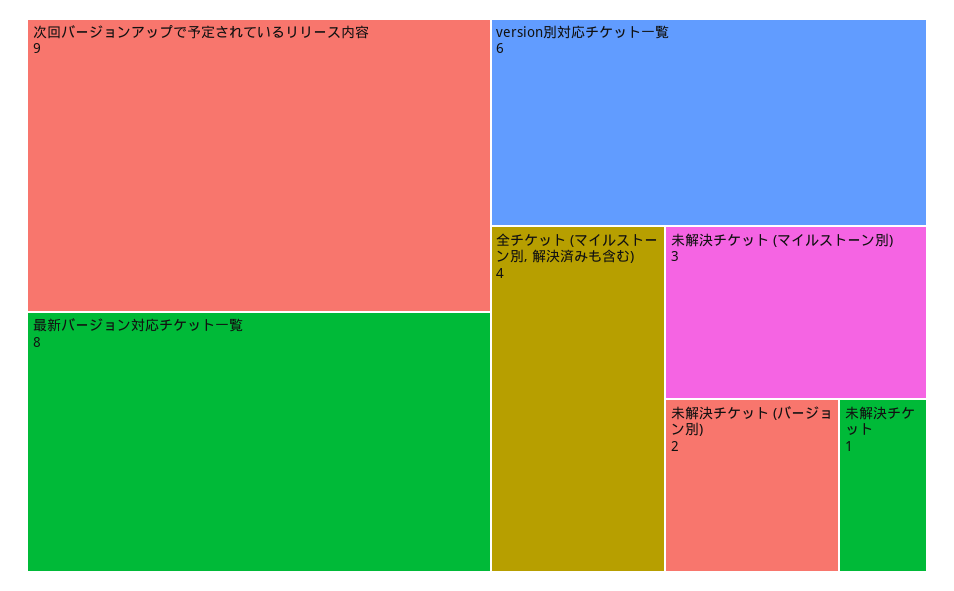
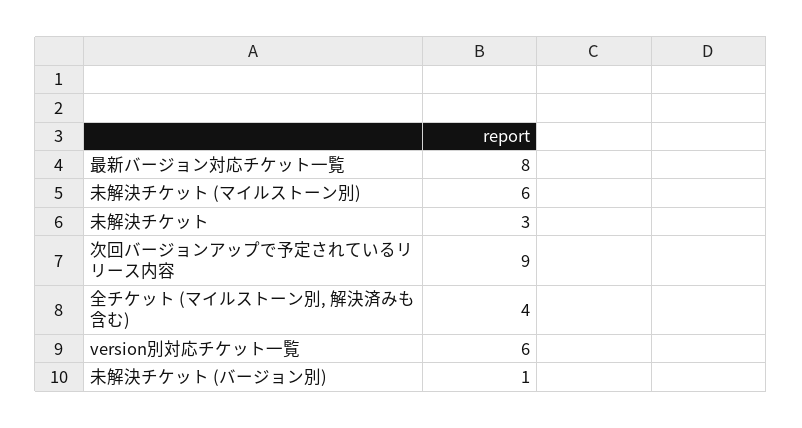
未解決チケット (マイルストーン別): 3 -> 6
未解決チケット (バージョン別): 2 -> 1
未解決チケット: 1 -> 3

